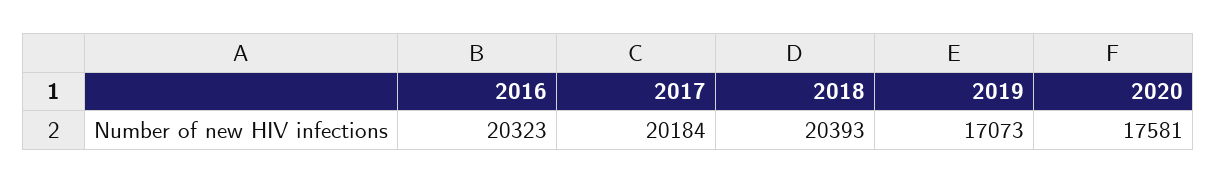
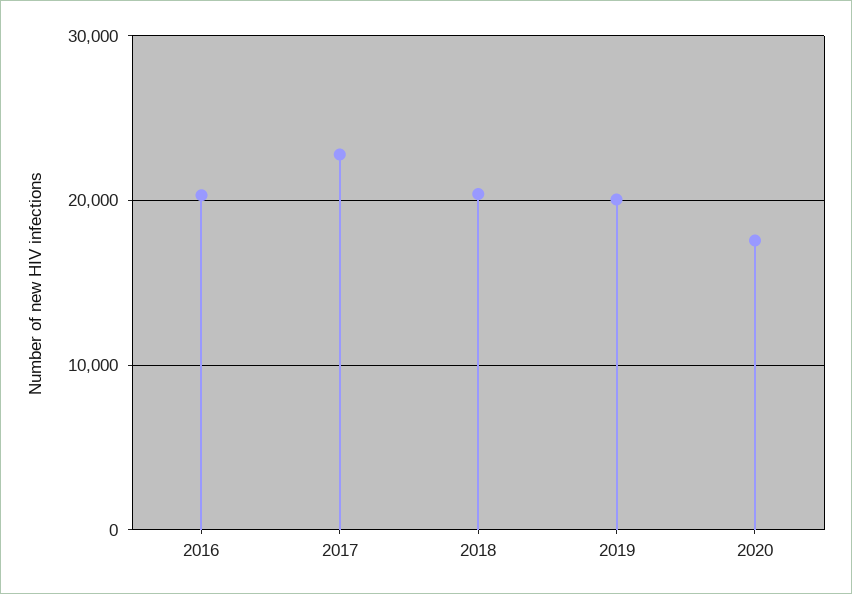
2017: 20184 -> 23000
2019: 17073 -> 20000

